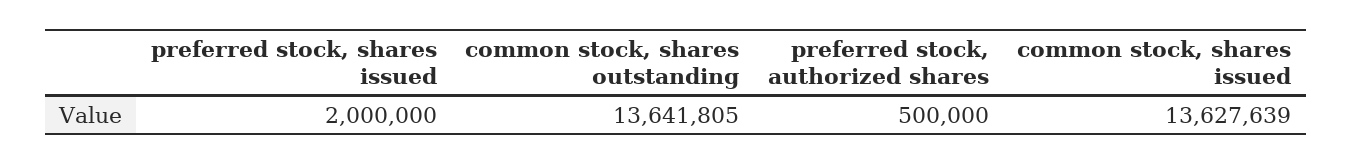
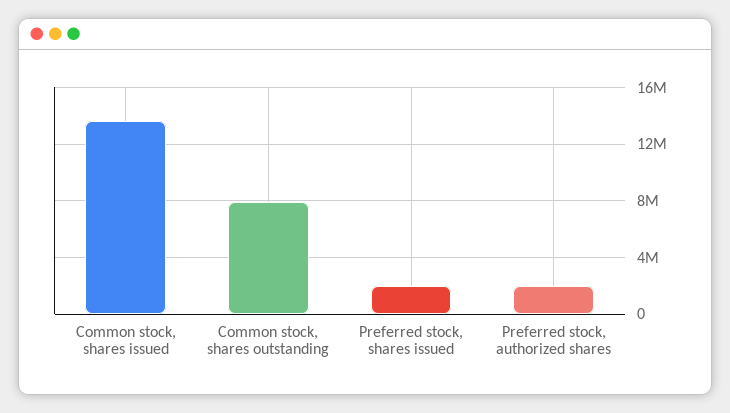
common stock, shares outstanding: 13641805 -> 8000000
preferred stock, authorized shares: 500000 -> 2000000

